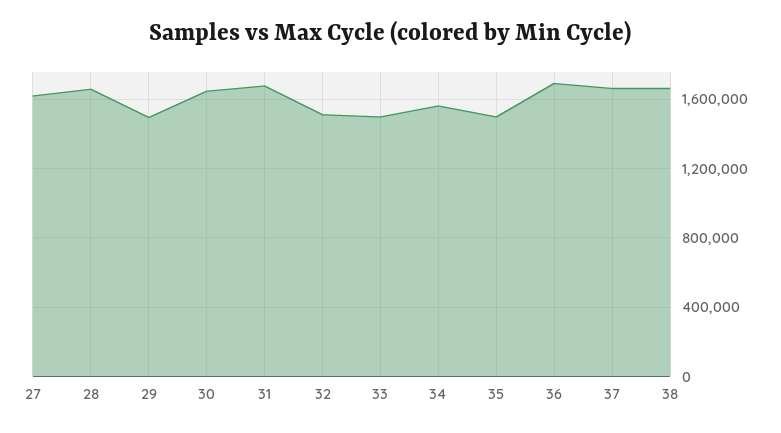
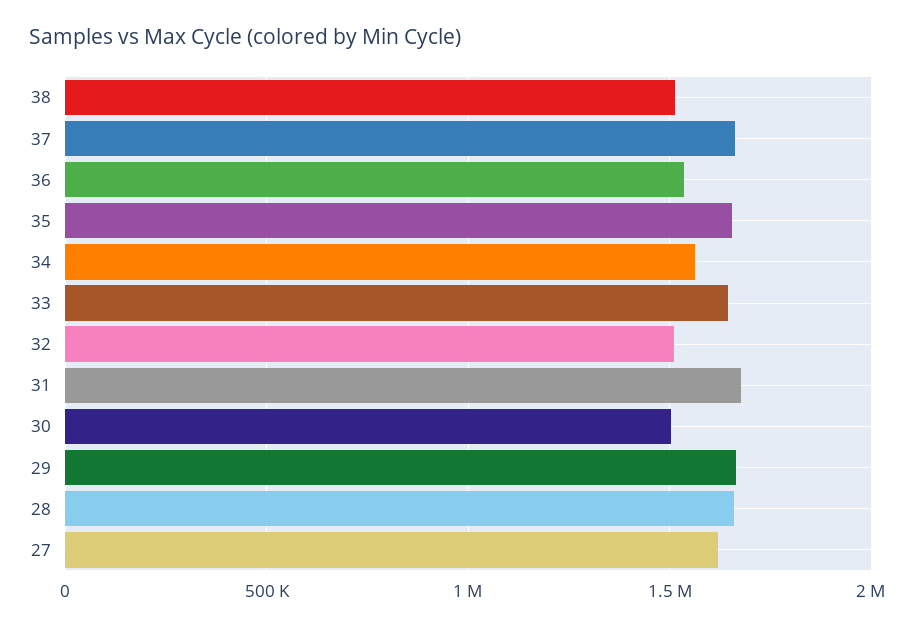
29: 1500000 -> 1650000
30: 1650000 -> 1500000
33: 1500000 -> 1650000
35: 1500000 -> 1650000
36: 1700000 -> 1550000
38: 1650000 -> 1500000

